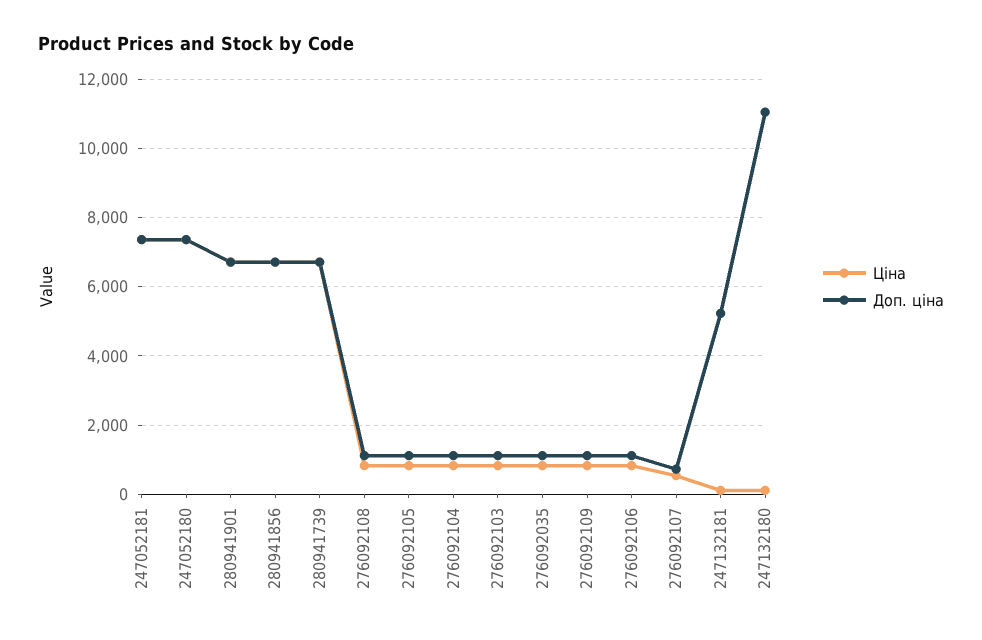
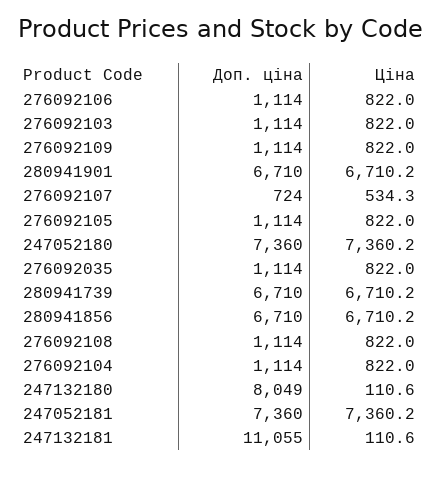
Доп. ціна, 247132181: 5200 -> 11055
Доп. ціна, 247132180: 11000 -> 8049

